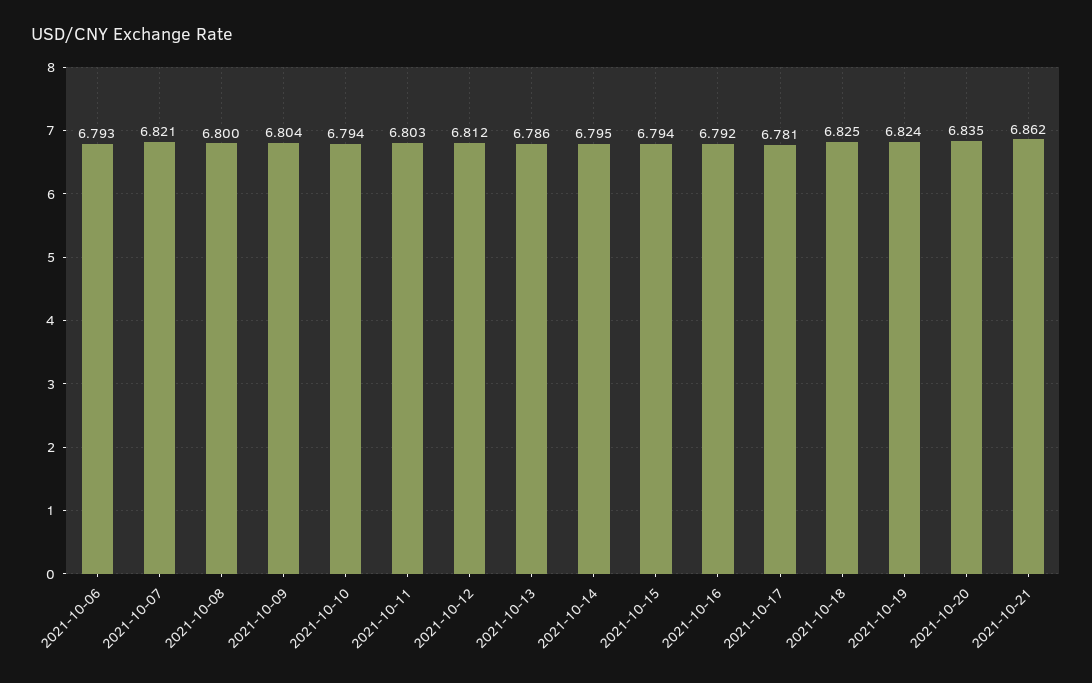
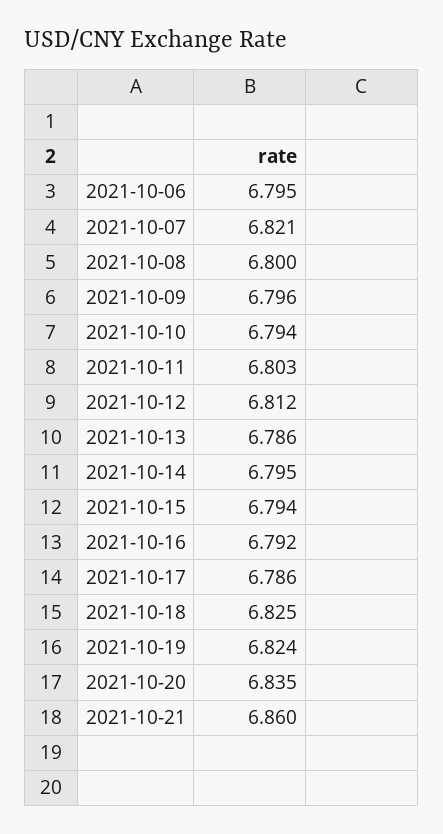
2021-10-06: 6.793 -> 6.795
2021-10-09: 6.804 -> 6.796
2021-10-17: 6.781 -> 6.786
2021-10-21: 6.862 -> 6.86

